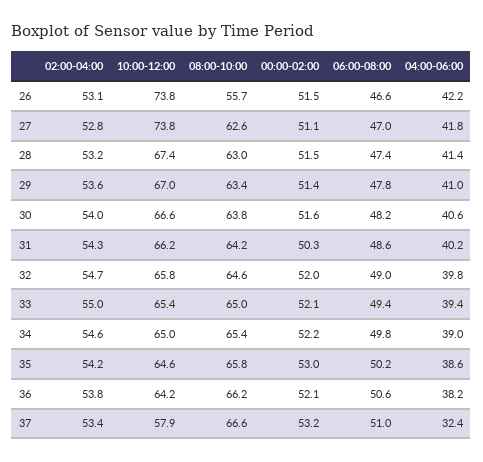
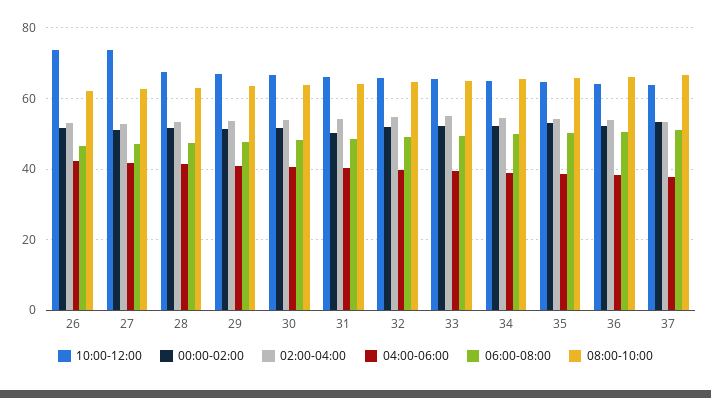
08:00-10:00, 26: 55.7 -> 62
10:00-12:00, 37: 57.9 -> 64
04:00-06:00, 37: 32.4 -> 38

